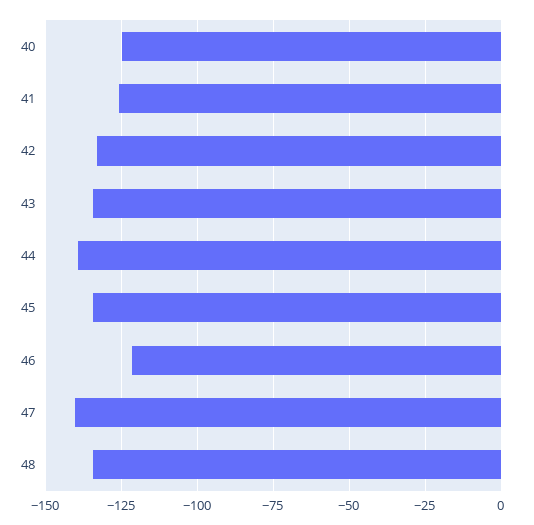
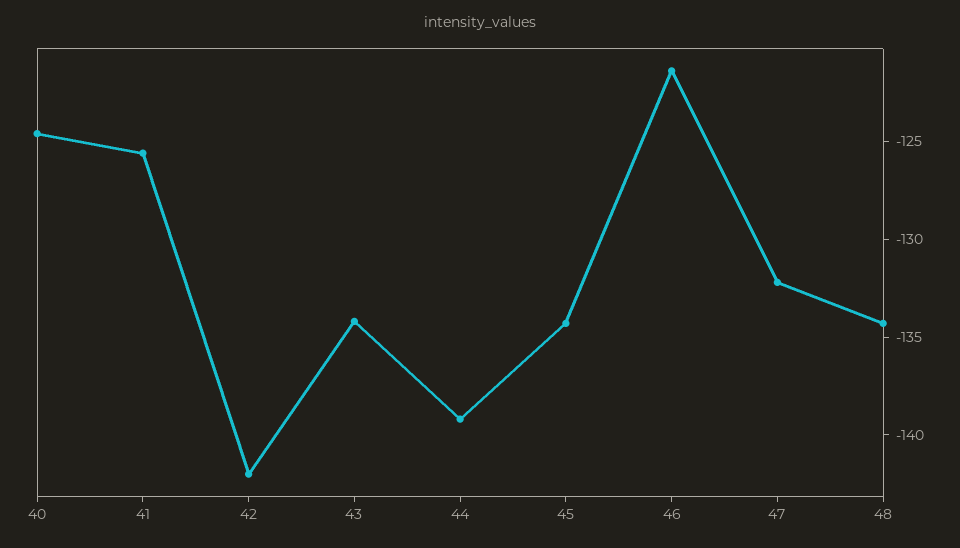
42: -132.5 -> -142
47: -140 -> -132

